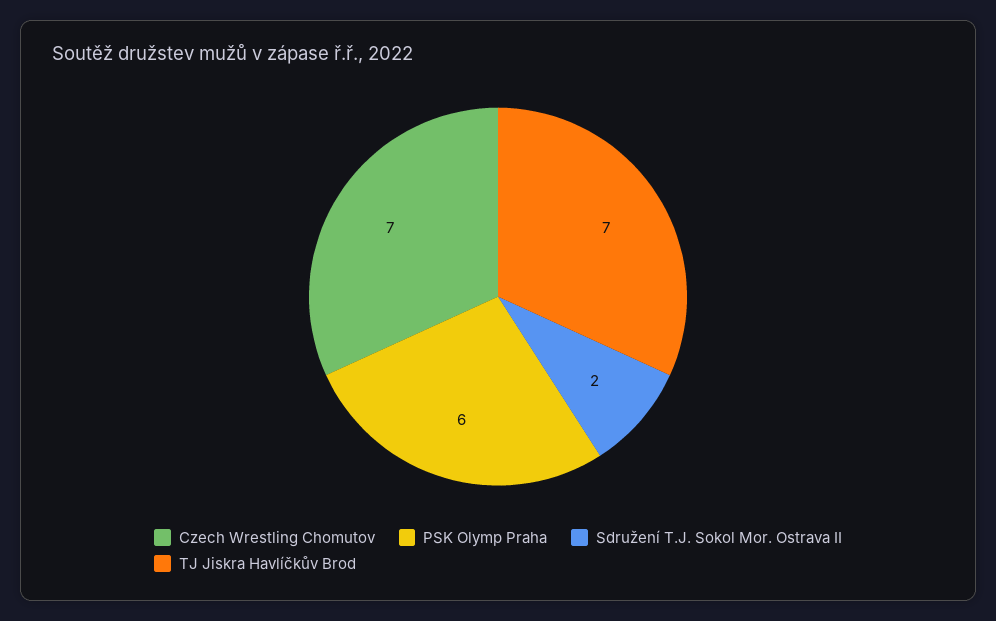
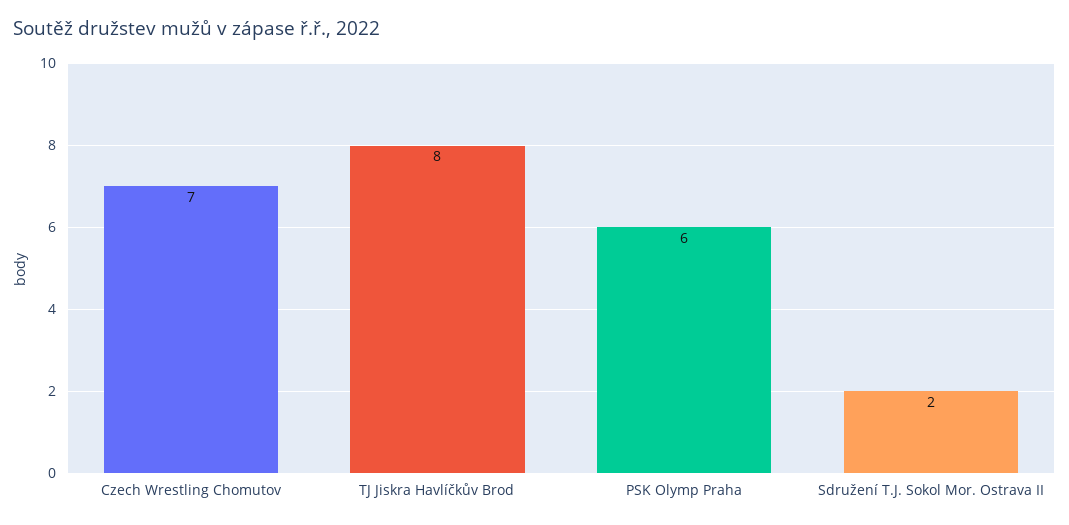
TJ Jiskra Havlíčkův Brod: 7 -> 8

